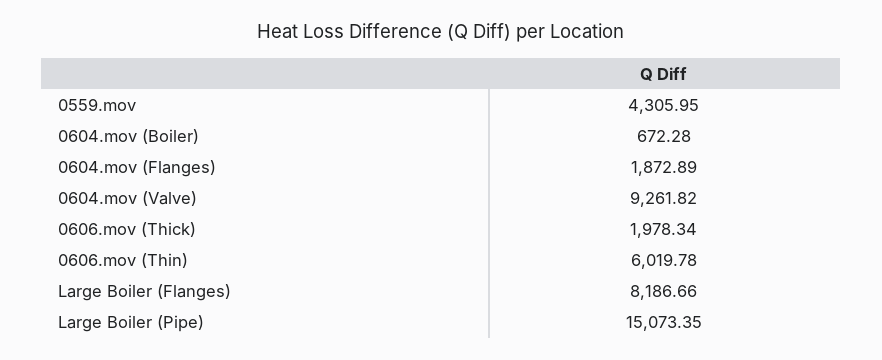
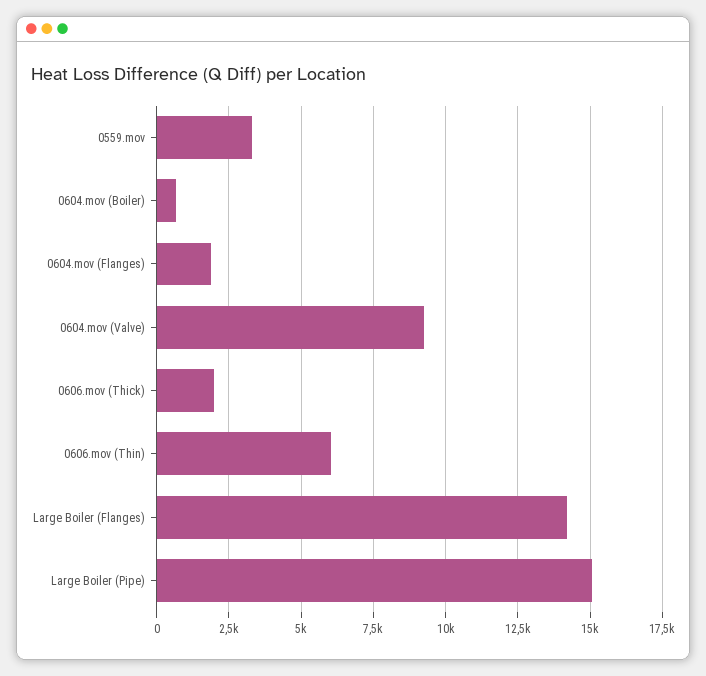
0559.mov: 4305.95 -> 3250
Large Boiler (Flanges): 8186.66 -> 14250

